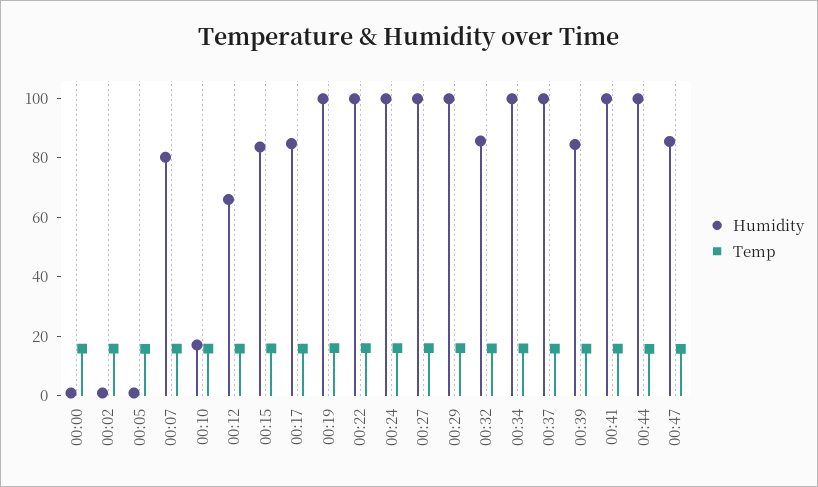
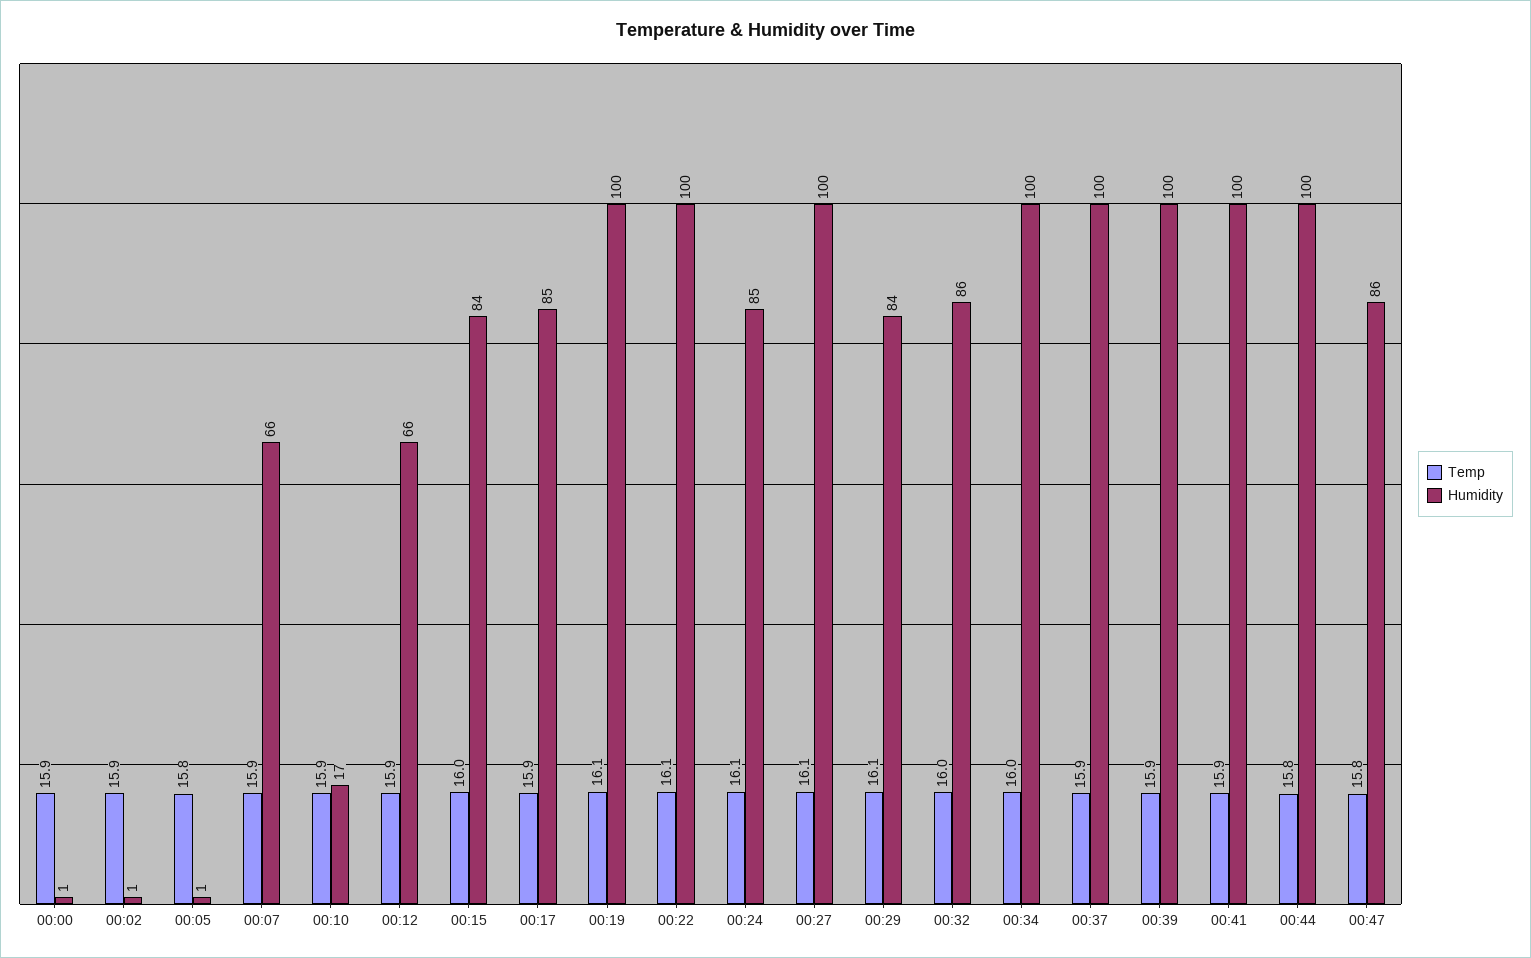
Humidity, 00:07: 80 -> 66
Humidity, 00:24: 100 -> 85
Humidity, 00:29: 100 -> 84
Humidity, 00:39: 85 -> 100

